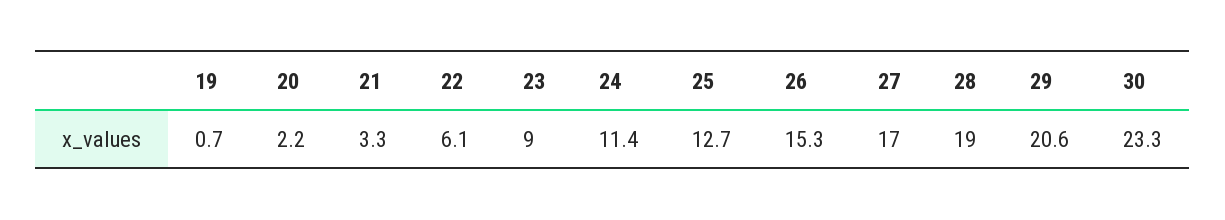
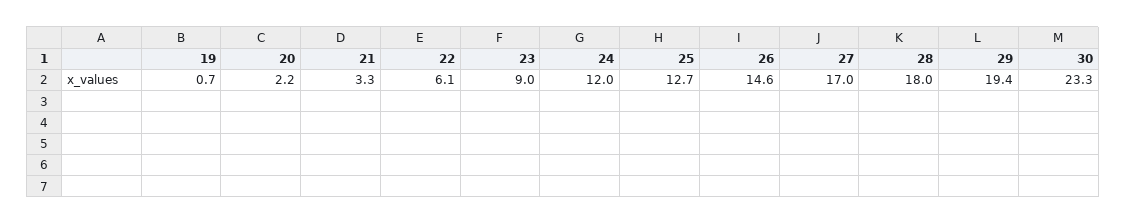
24: 11.4 -> 12
26: 15.3 -> 14.6
28: 19 -> 18
29: 20.6 -> 19.4

